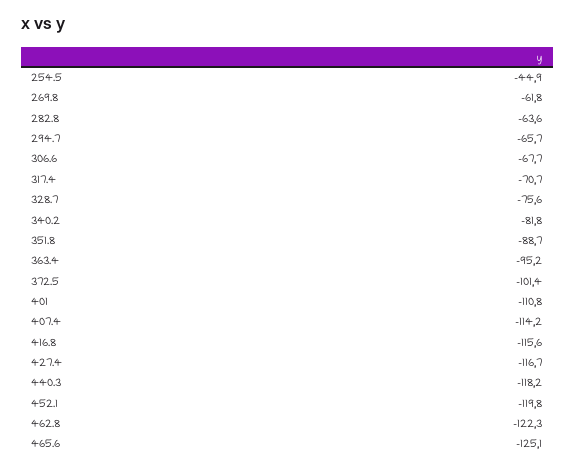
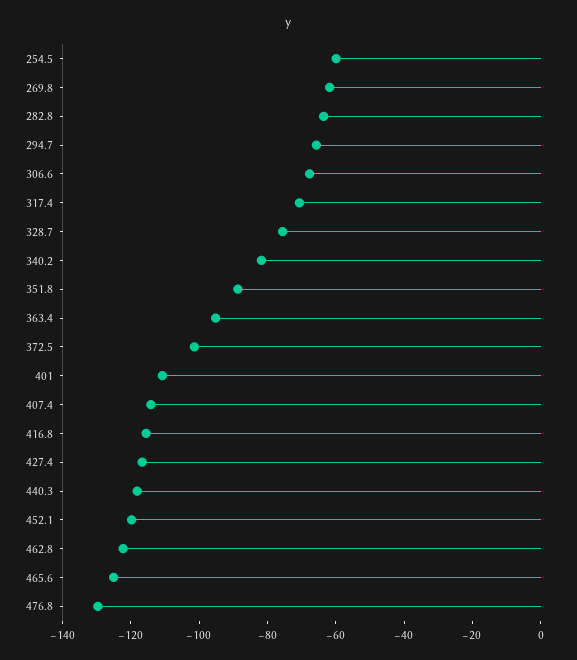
254.5: -44.9 -> -60
476.8: none -> -130

